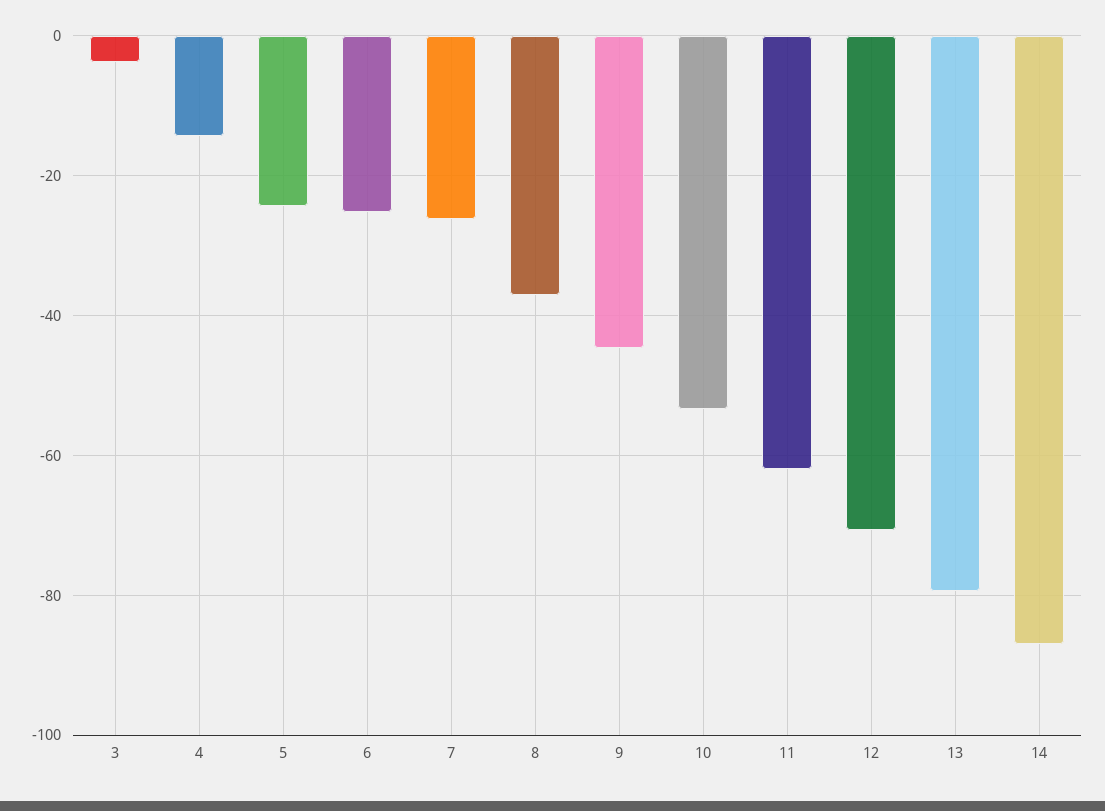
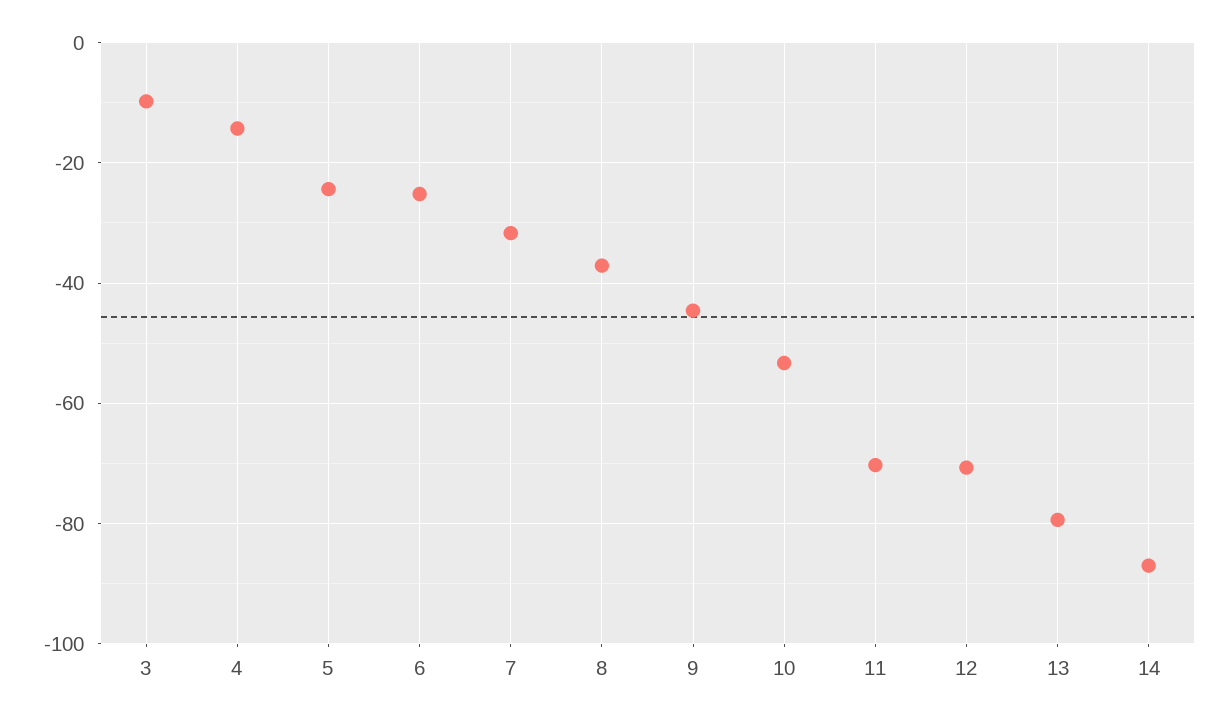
3: -4 -> -10
7: -26 -> -32
11: -62 -> -70

